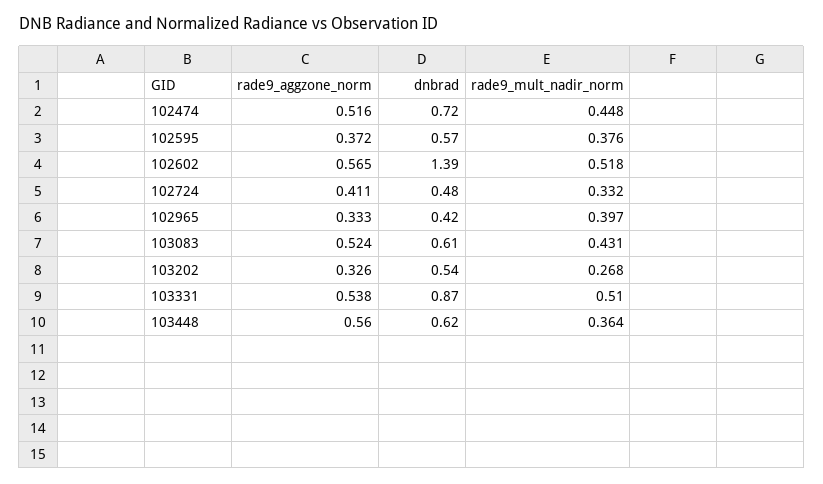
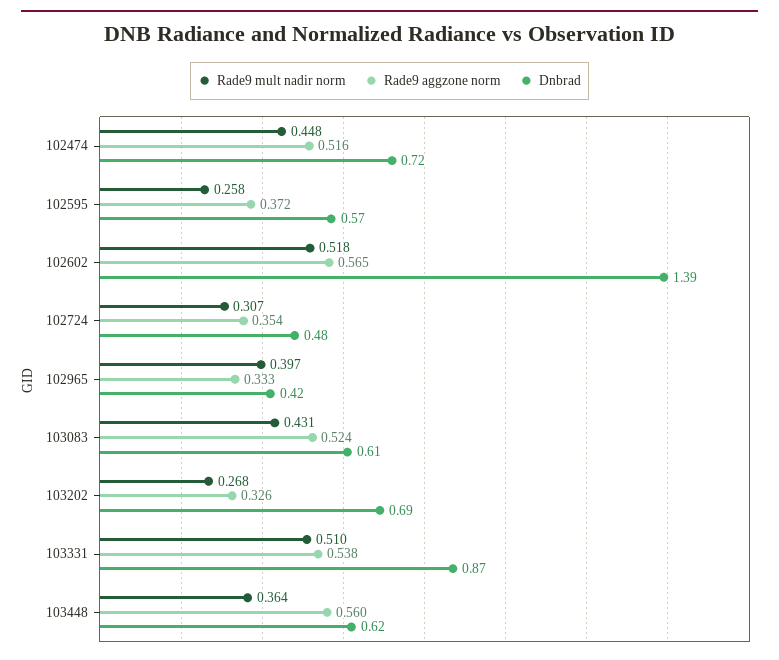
rade9_mult_nadir_norm, 102595: 0.376 -> 0.258
rade9_aggzone_norm, 102724: 0.411 -> 0.354
rade9_mult_nadir_norm, 102724: 0.332 -> 0.307
dnbrad, 103202: 0.54 -> 0.69

